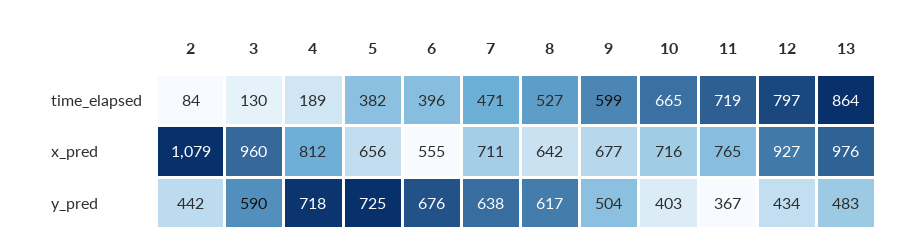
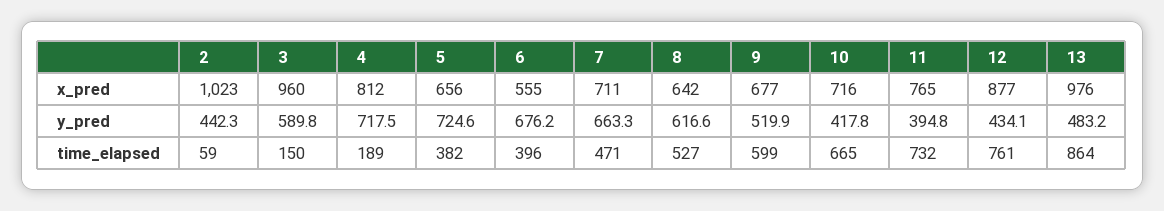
2, time_elapsed: 84 -> 59
3, time_elapsed: 130 -> 150
11, time_elapsed: 719 -> 732
12, time_elapsed: 797 -> 761
2, x_pred: 1079 -> 1023
12, x_pred: 927 -> 877
7, y_pred: 638 -> 663.3
9, y_pred: 504 -> 519.9
10, y_pred: 403 -> 417.8
11, y_pred: 367 -> 394.8

